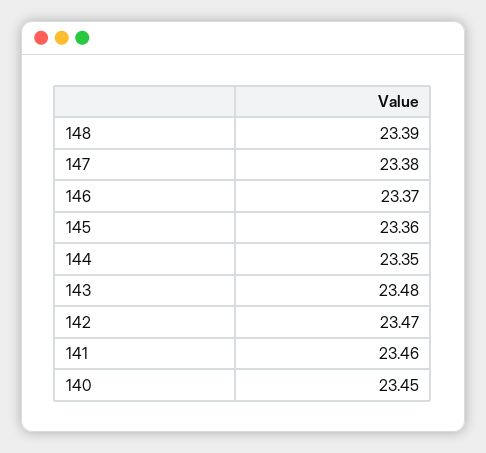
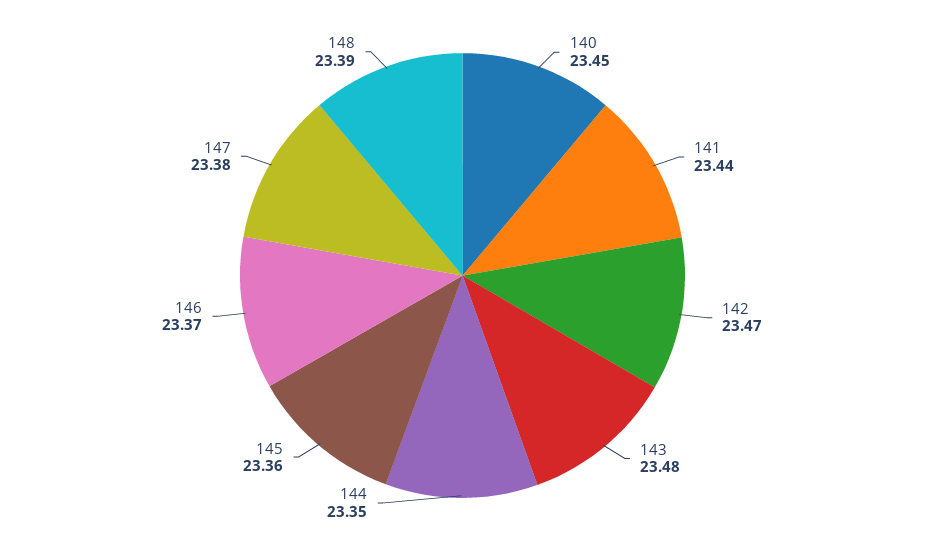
141: 23.46 -> 23.44

